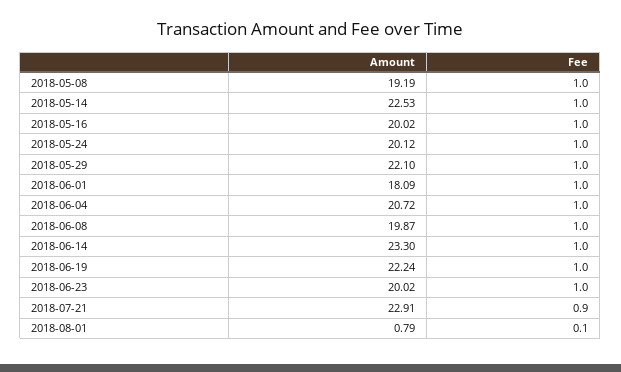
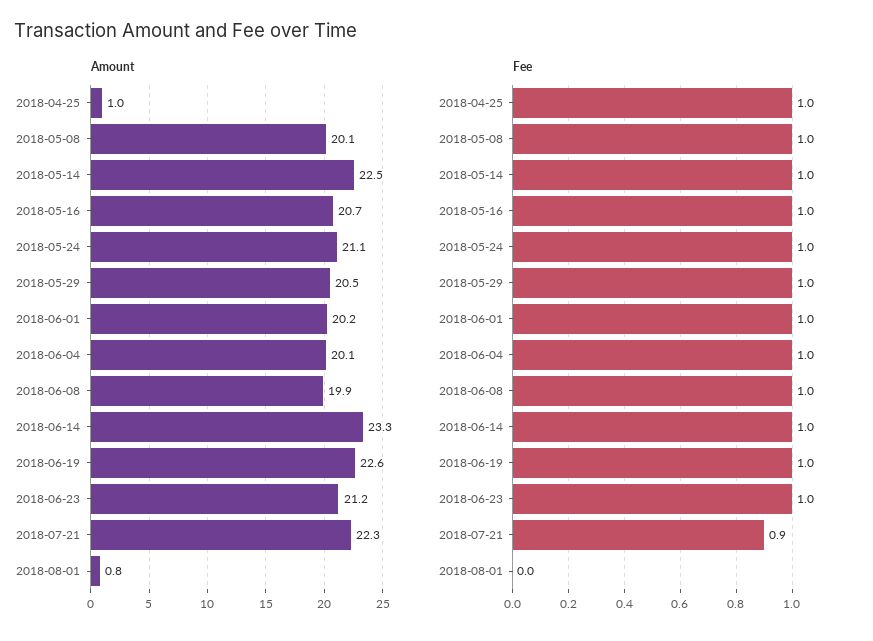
Amount, 2018-05-08: 19.19 -> 20.1
Amount, 2018-05-16: 20.02 -> 20.7
Amount, 2018-05-24: 20.12 -> 21.1
Amount, 2018-05-29: 22.1 -> 20.5
Amount, 2018-06-01: 18.09 -> 20.2
Amount, 2018-06-04: 20.72 -> 20.1
Amount, 2018-06-19: 22.24 -> 22.6
Amount, 2018-06-23: 20.02 -> 21.2
Amount, 2018-07-21: 22.91 -> 22.3
Fee, 2018-08-01: 0.1 -> 0
Amount, 2018-04-25: none -> 1
Fee, 2018-04-25: none -> 1

